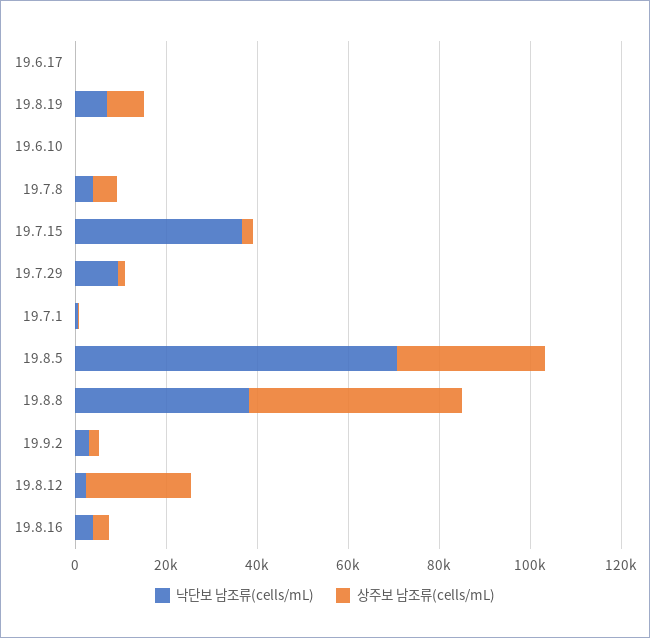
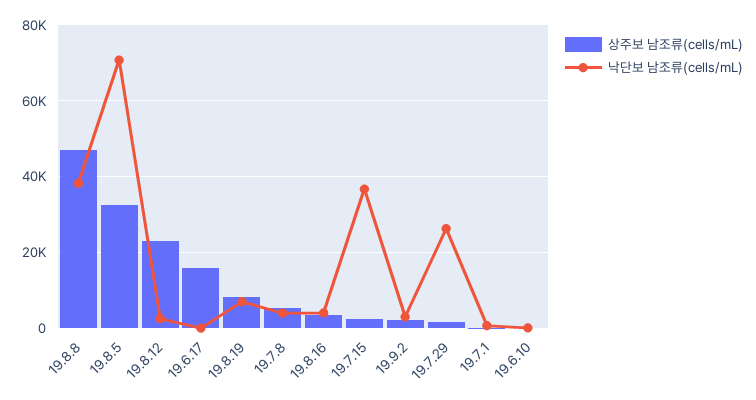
상주보 남조류(cells/mL), 19.6.17: 0 -> 16000
낙단보 남조류(cells/mL), 19.7.29: 10000 -> 26000

